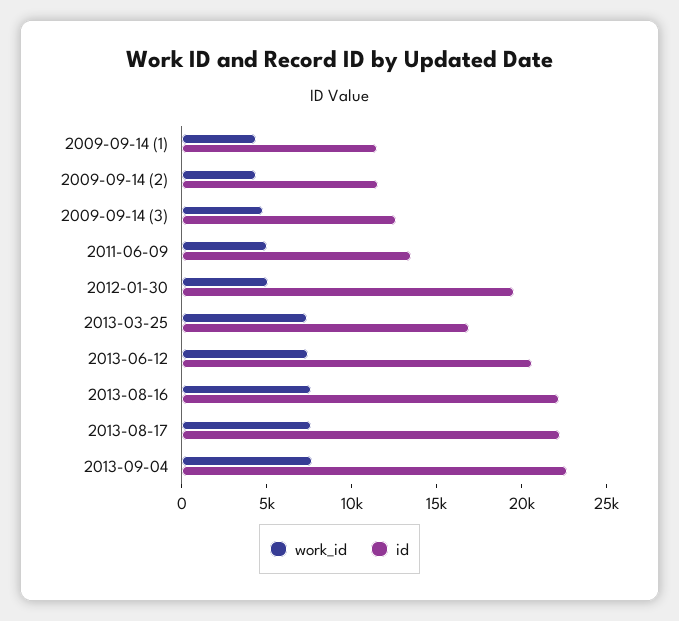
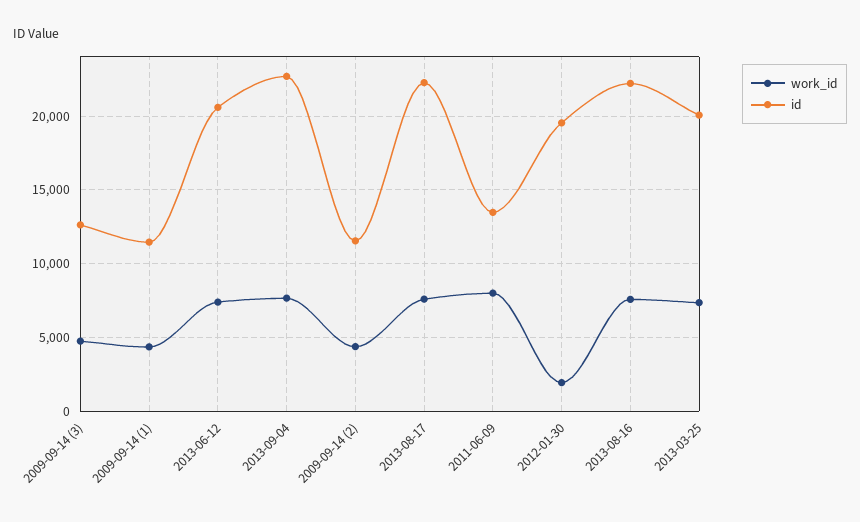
work_id, 2011-06-09: 5000 -> 8000
work_id, 2012-01-30: 5000 -> 2000
id, 2013-03-25: 17000 -> 20000

